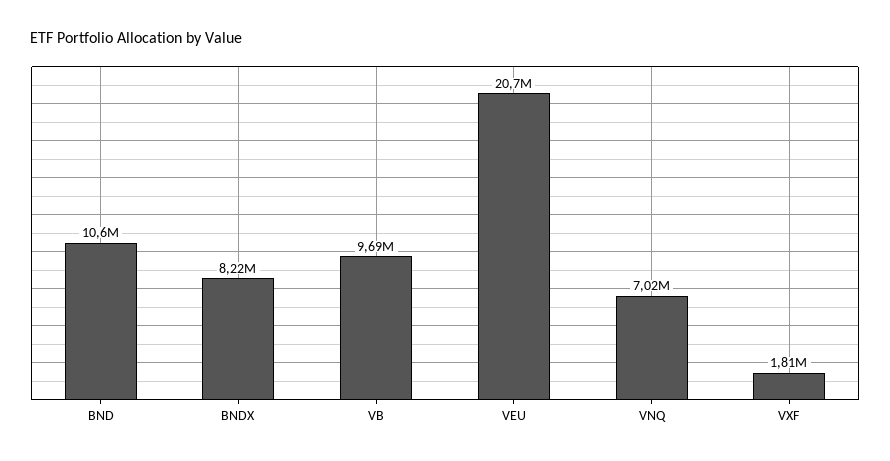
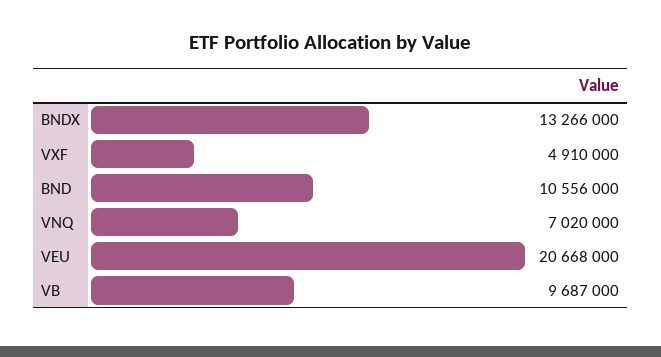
BNDX: 8220000 -> 13266000
VXF: 1810000 -> 4910000

